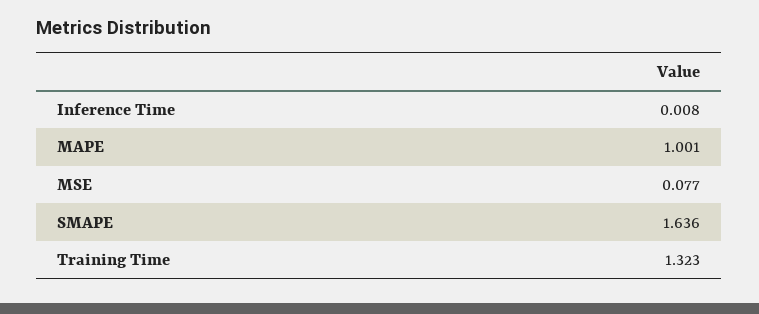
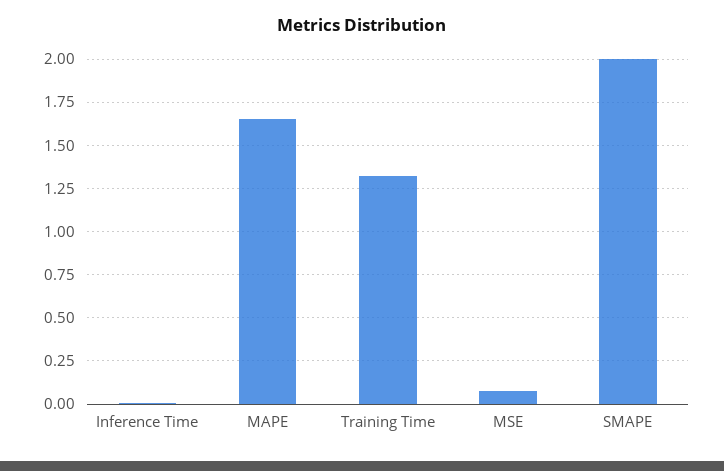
MAPE: 1.001 -> 1.65
SMAPE: 1.636 -> 2

